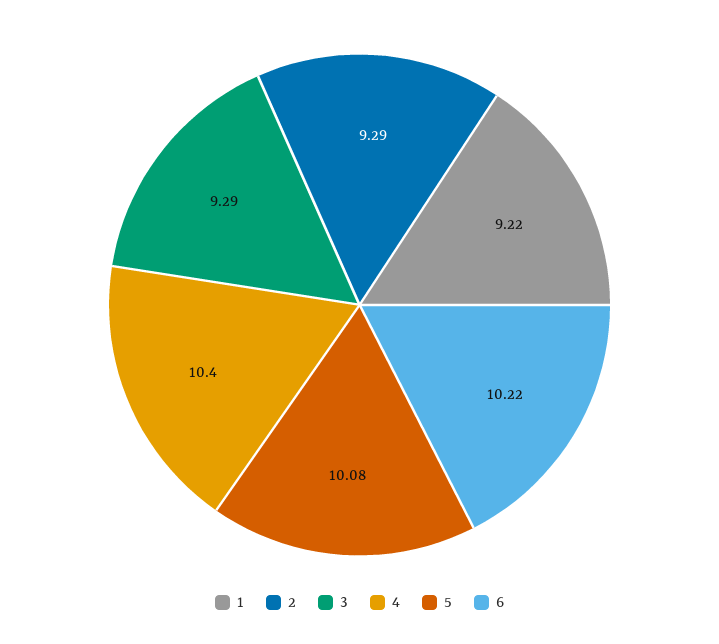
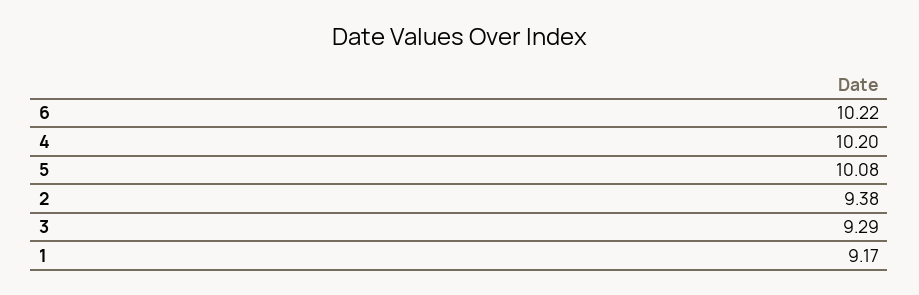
1: 9.22 -> 9.17
2: 9.29 -> 9.38
4: 10.4 -> 10.2

